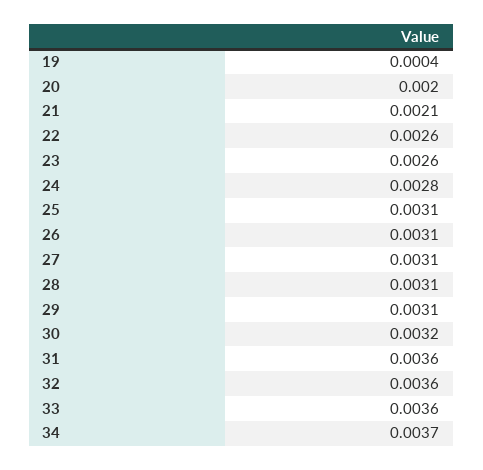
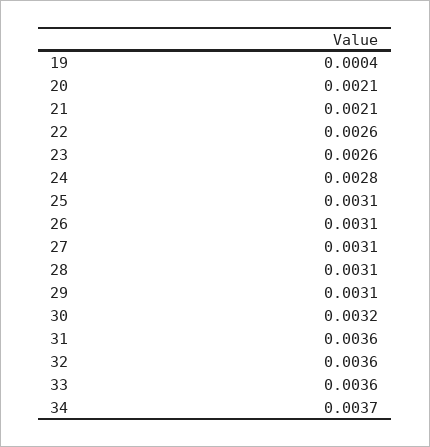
20: 0.002 -> 0.0021

